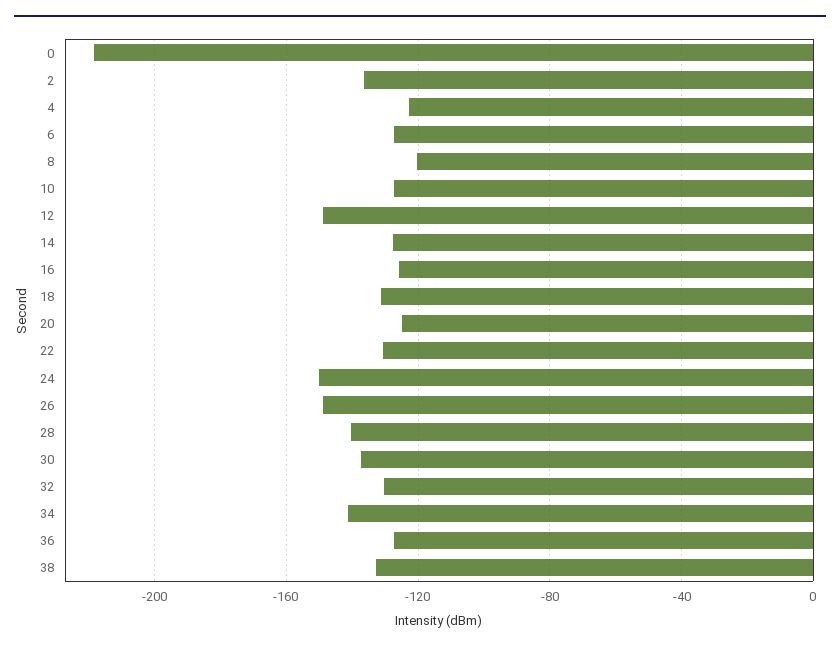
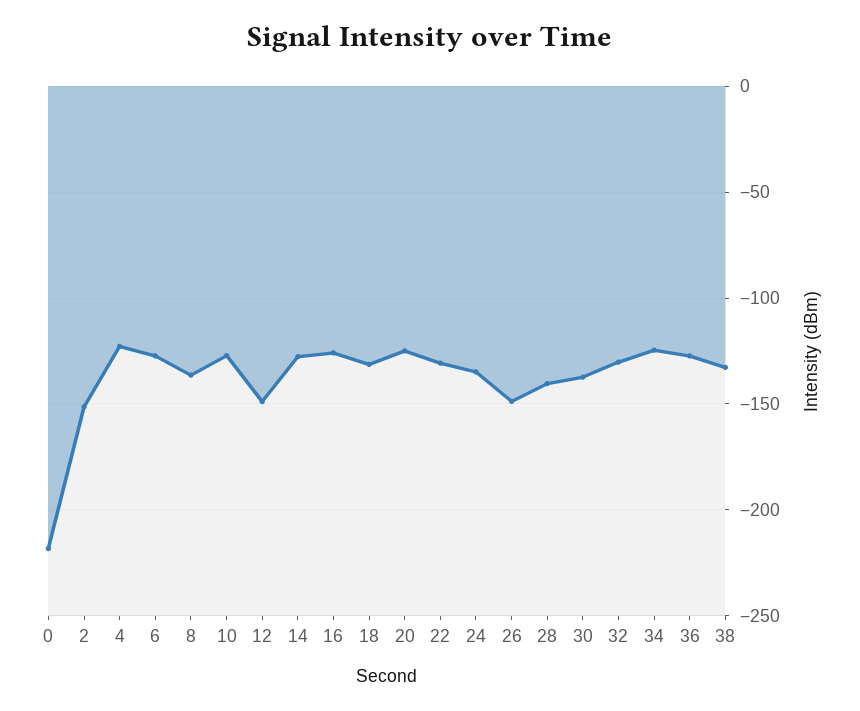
2: -135 -> -150
8: -120 -> -135
24: -150 -> -135
34: -140 -> -125

